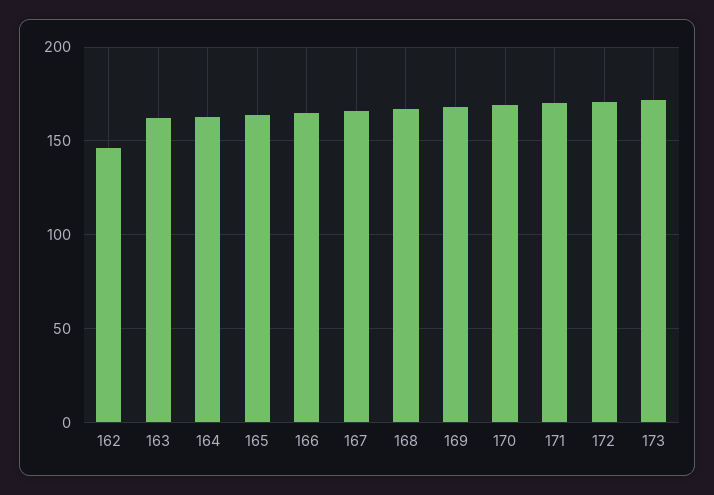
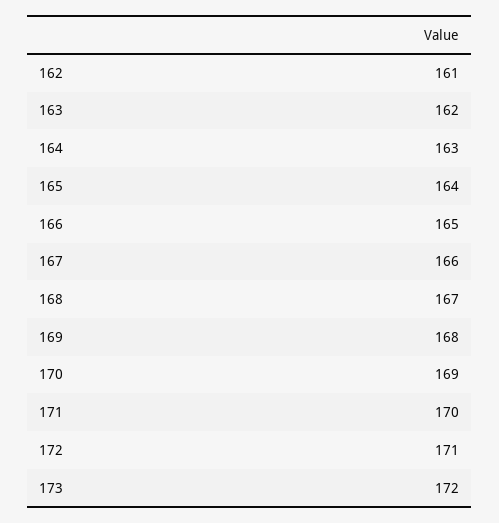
162: 145 -> 161

